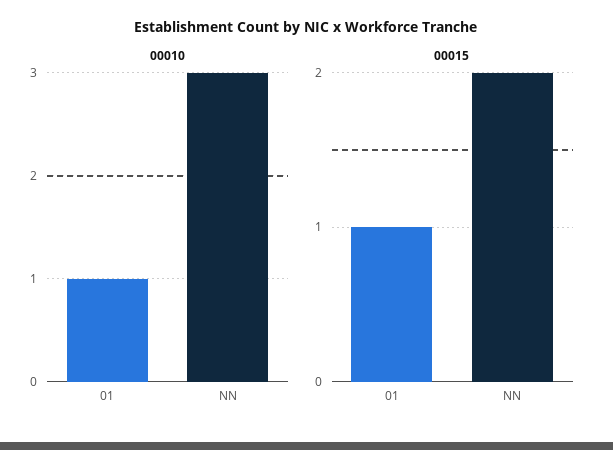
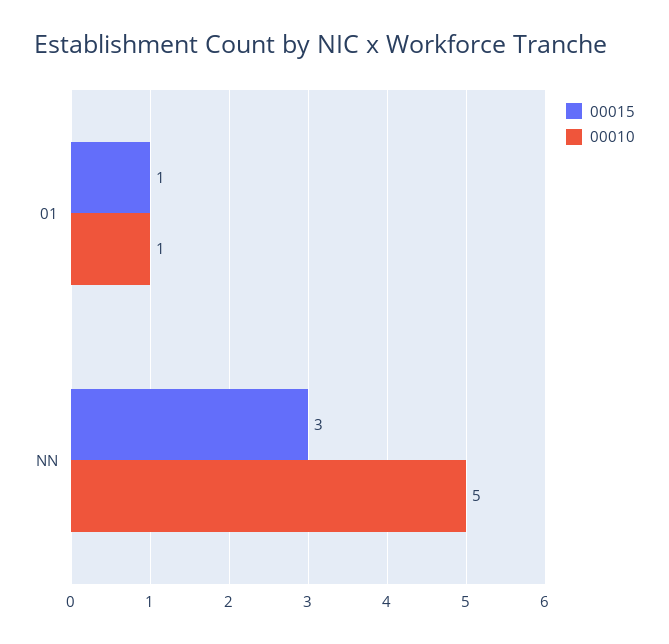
00010, NN: 3 -> 5
00015, NN: 2 -> 3

